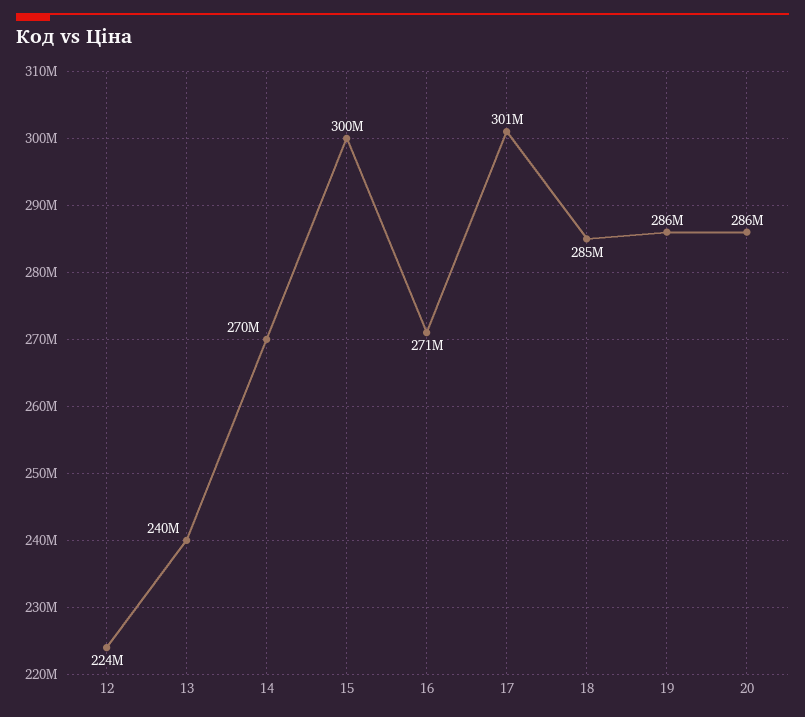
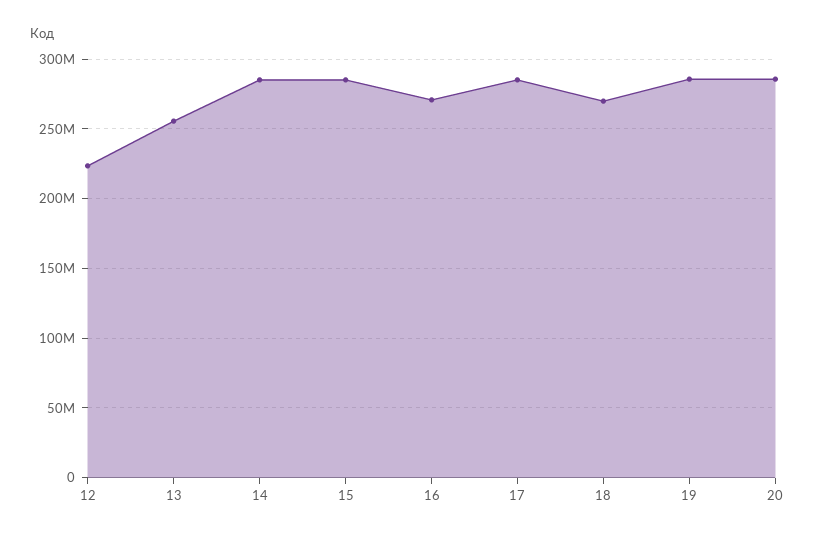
13: 240000000 -> 255000000
14: 270000000 -> 285000000
15: 300000000 -> 285000000
17: 301000000 -> 285000000
18: 285000000 -> 270000000

